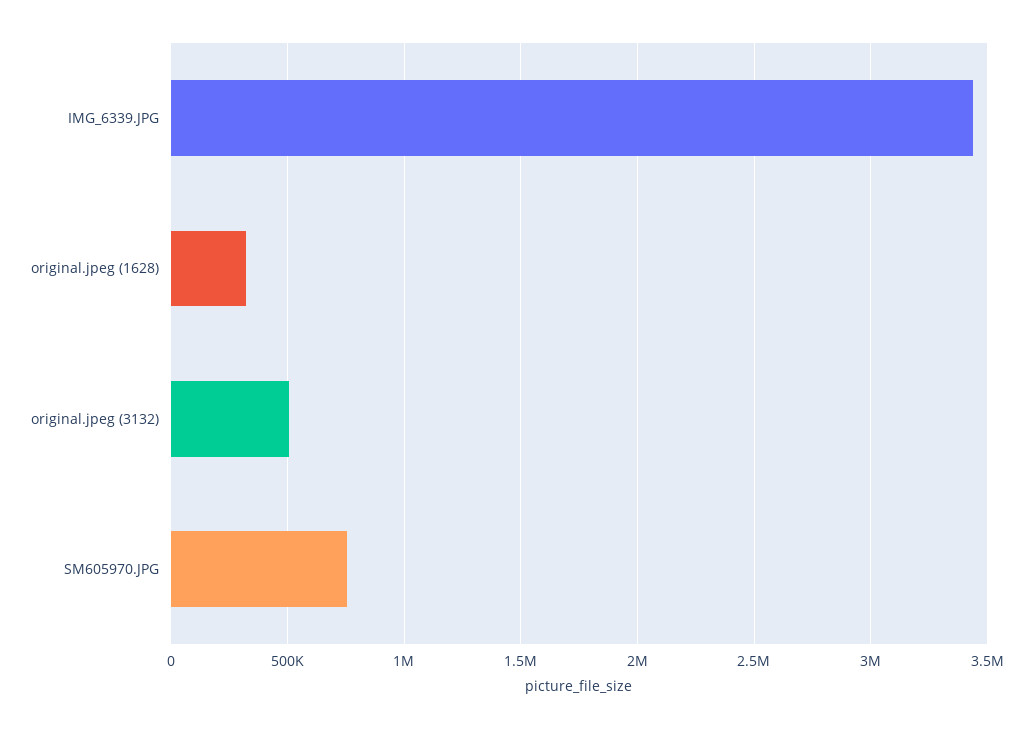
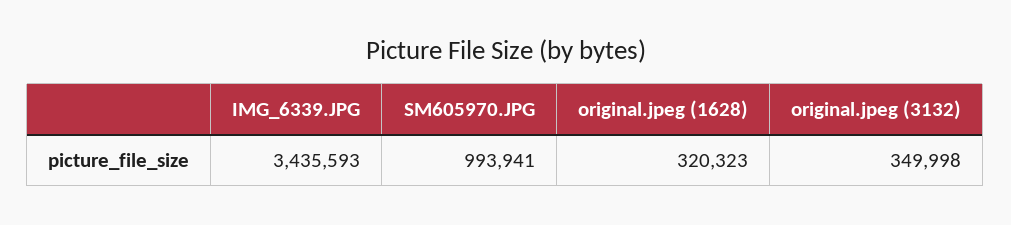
original.jpeg (3132): 500000 -> 349998
SM605970.JPG: 750000 -> 993941

